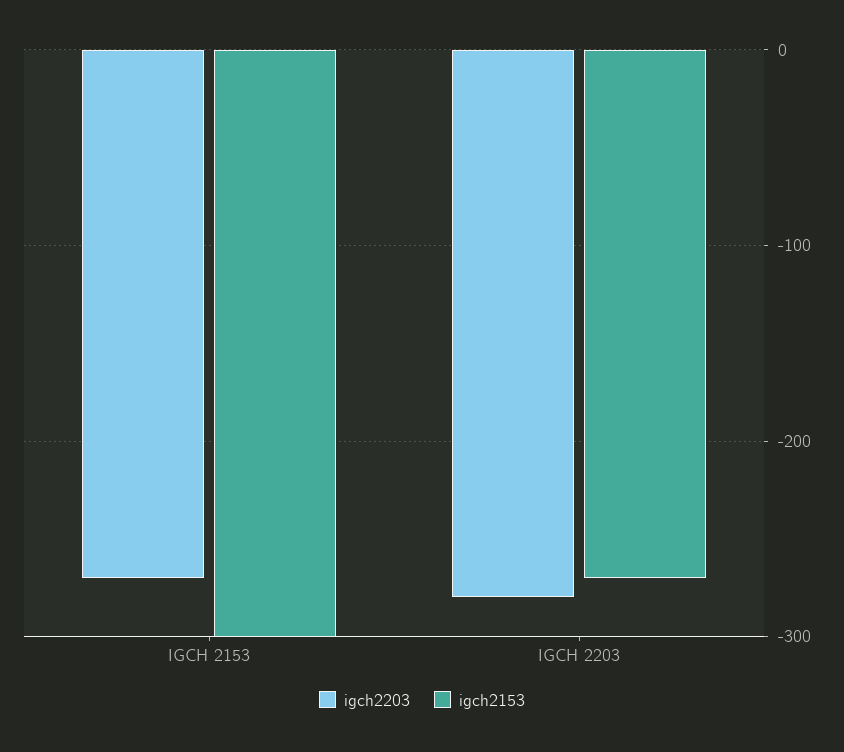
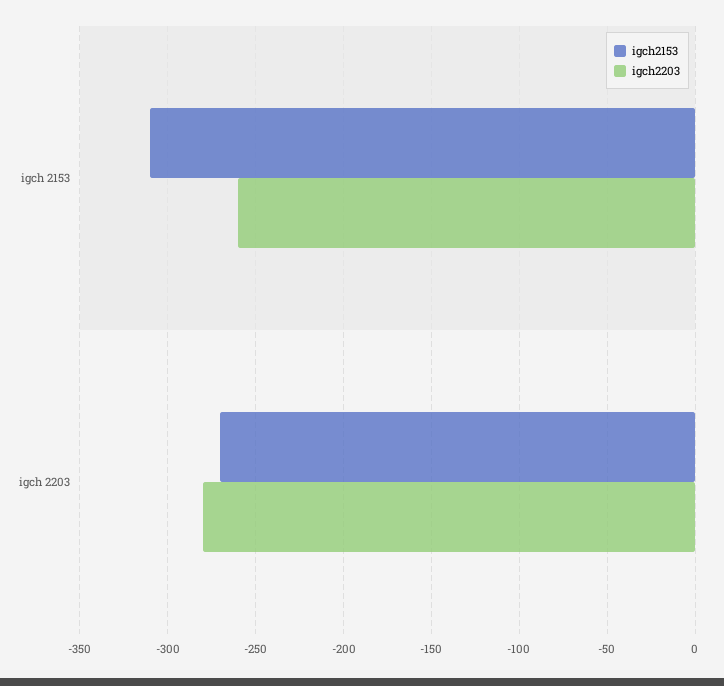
igch2203, IGCH 2153: -270 -> -260
igch2153, IGCH 2153: -300 -> -310

